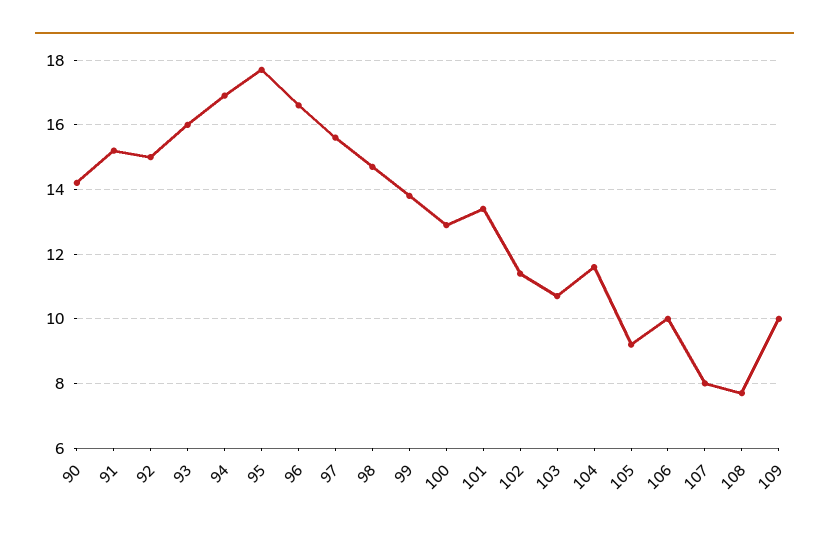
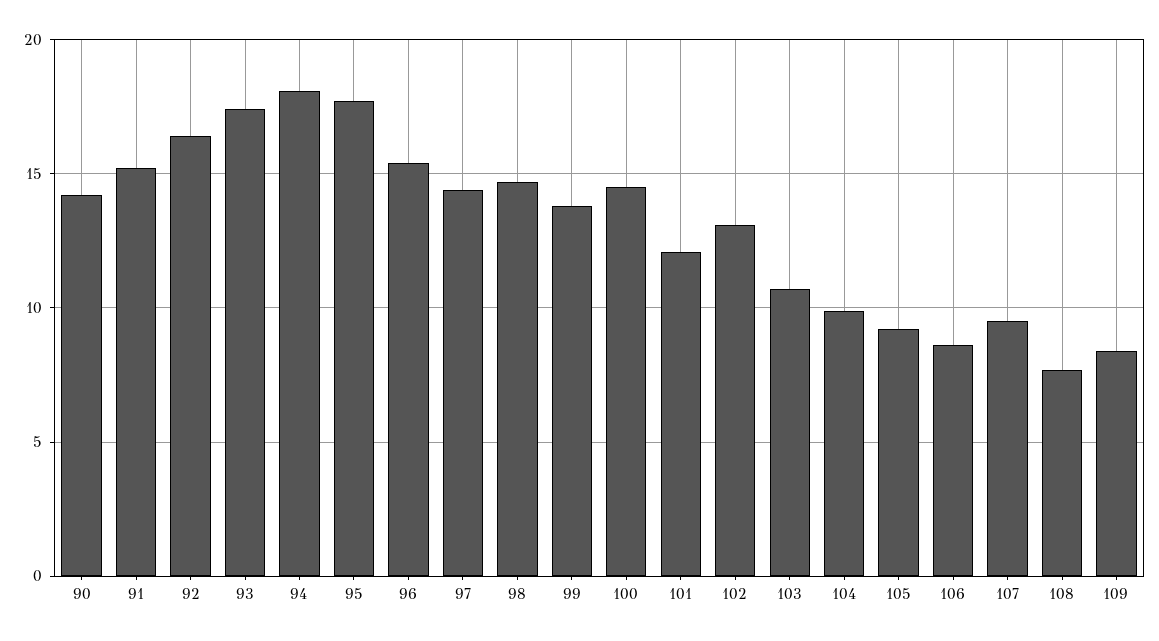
92: 15 -> 16.5
93: 16 -> 17.5
94: 17 -> 18
96: 16.5 -> 15.5
97: 15.5 -> 14.5
100: 13 -> 14.5
101: 13.5 -> 12
102: 11.5 -> 13
104: 11.5 -> 10
106: 10 -> 8.5
107: 8 -> 9.5
109: 10 -> 8.5

